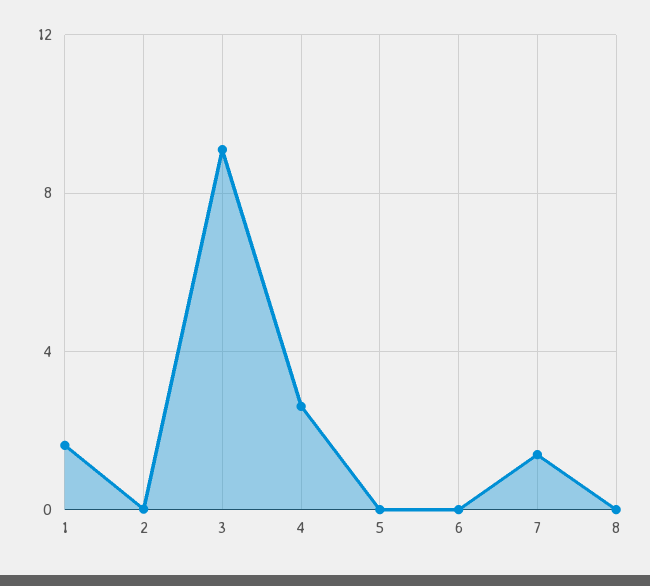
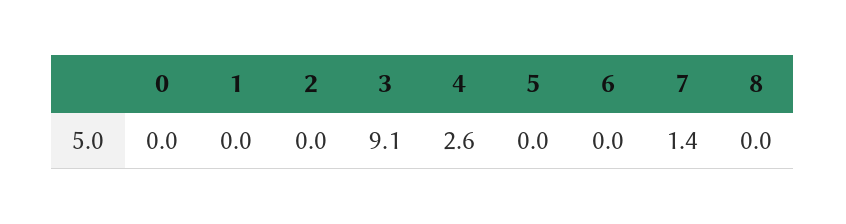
1: 1.5 -> 0
0: none -> 0

